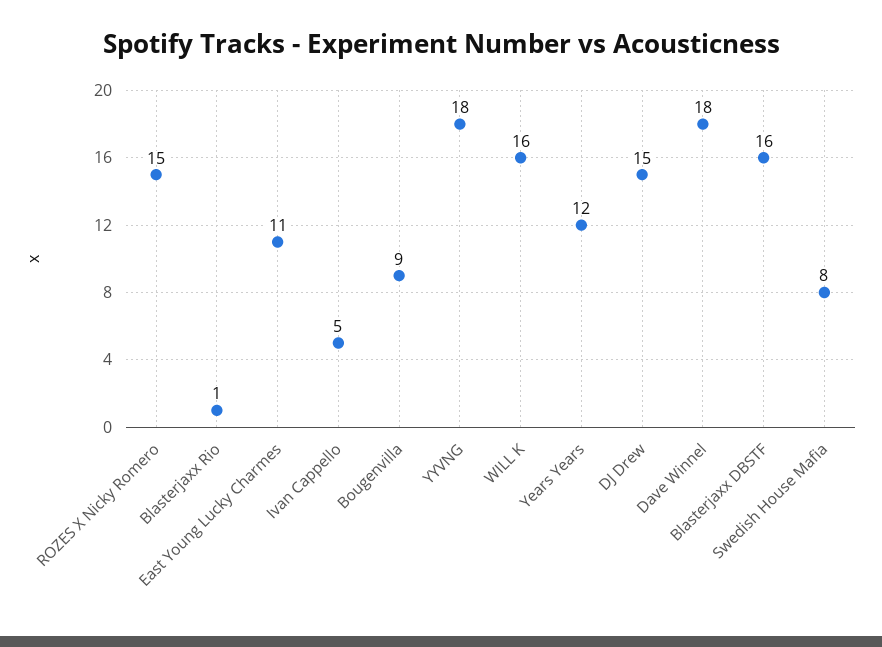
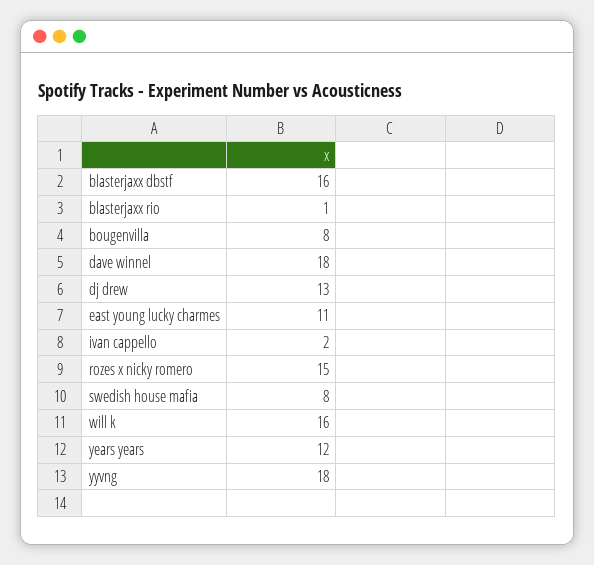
Ivan Cappello: 5 -> 2
Bougenvilla: 9 -> 8
DJ Drew: 15 -> 13

